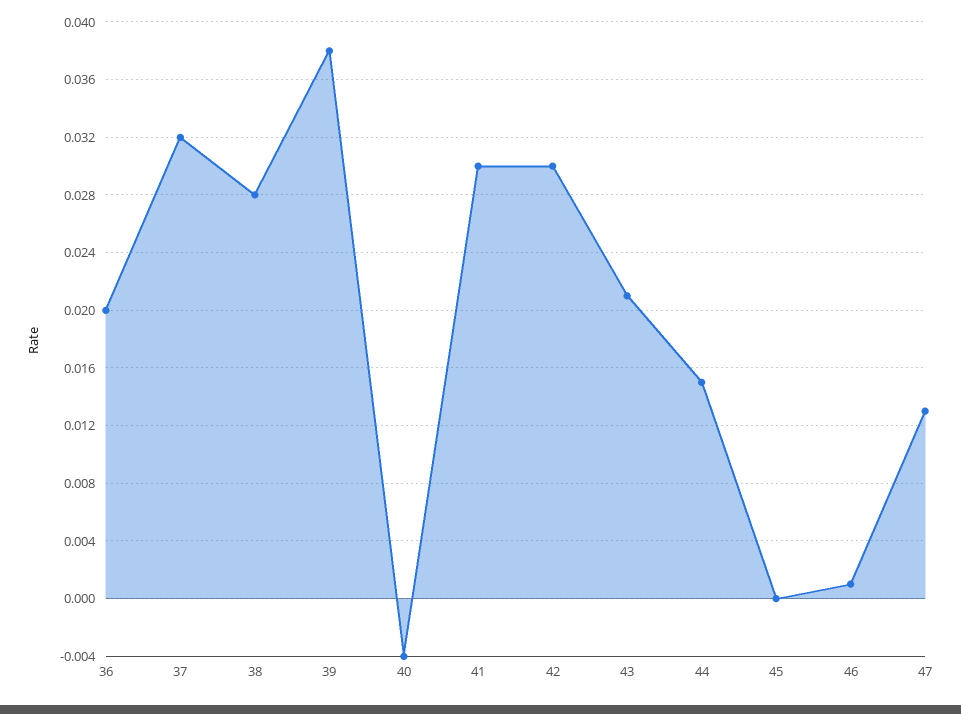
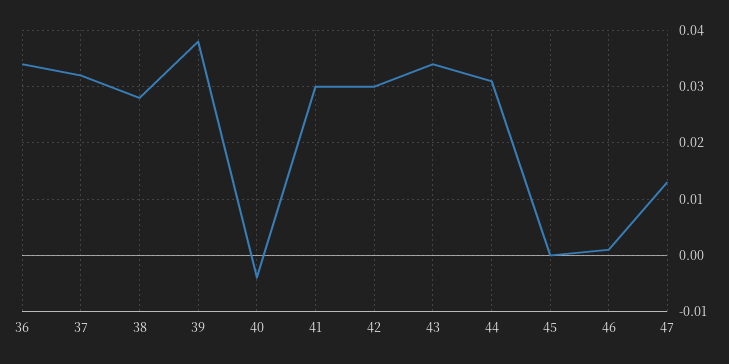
36: 0.02 -> 0.035
43: 0.021 -> 0.035
44: 0.015 -> 0.03

